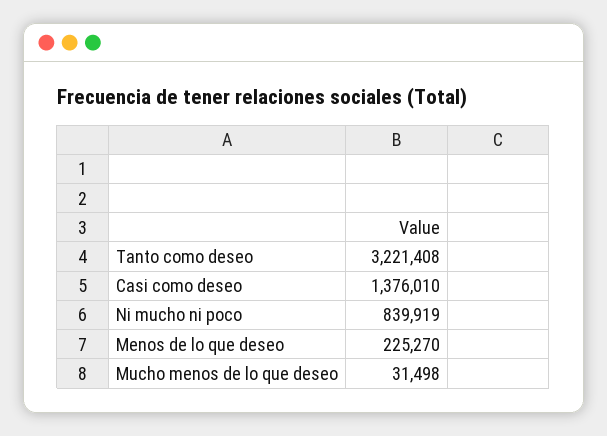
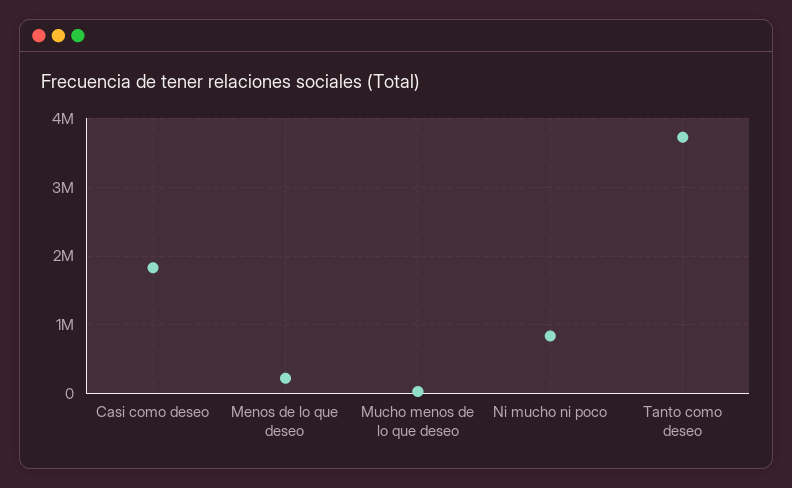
Tanto como deseo: 3221408 -> 3700000
Casi como deseo: 1376010 -> 1800000

